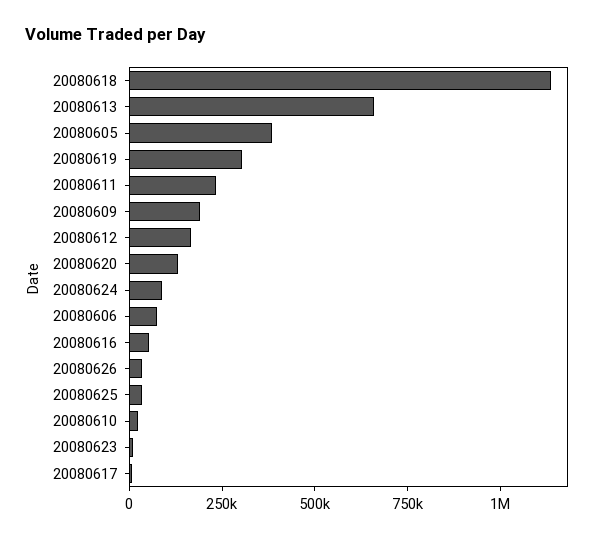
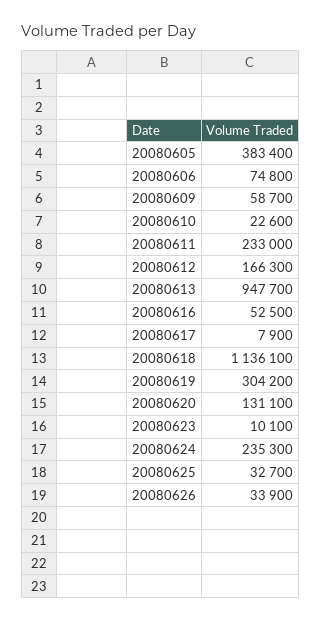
20080613: 650000 -> 947700
20080609: 200000 -> 58700
20080624: 100000 -> 235300

